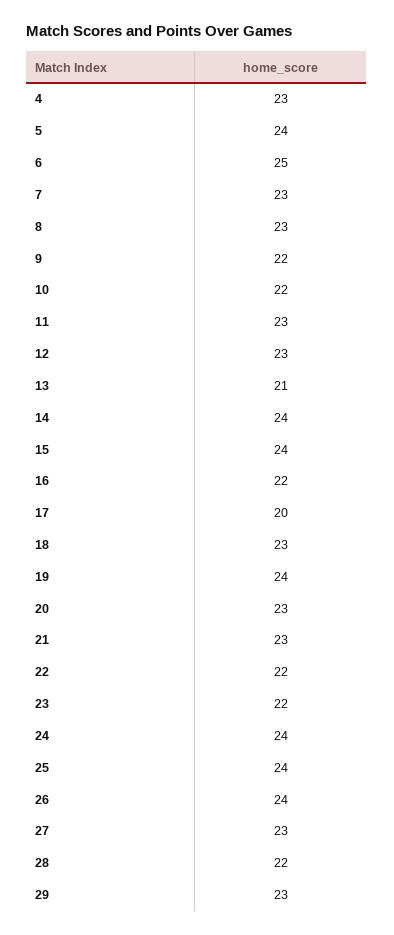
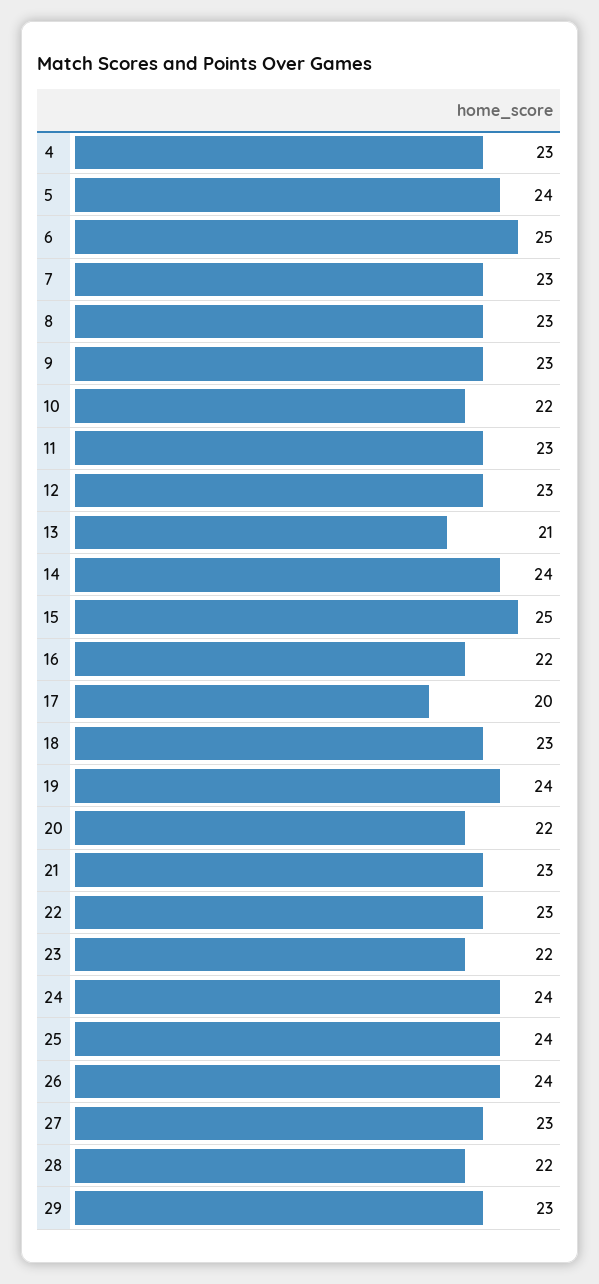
9: 22 -> 23
15: 24 -> 25
20: 23 -> 22
22: 22 -> 23

